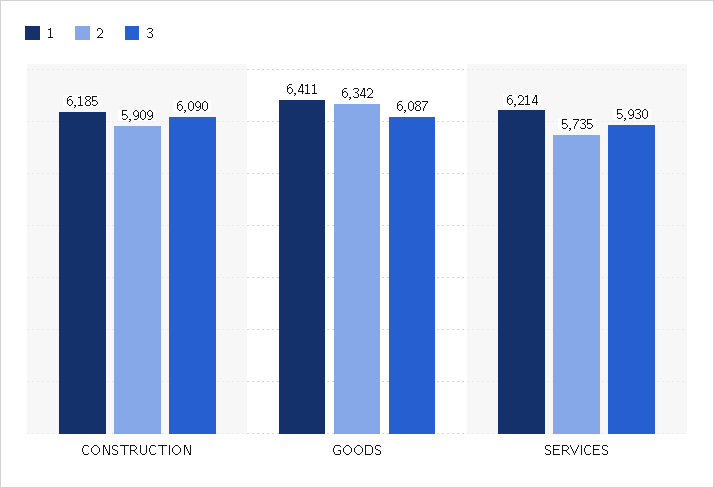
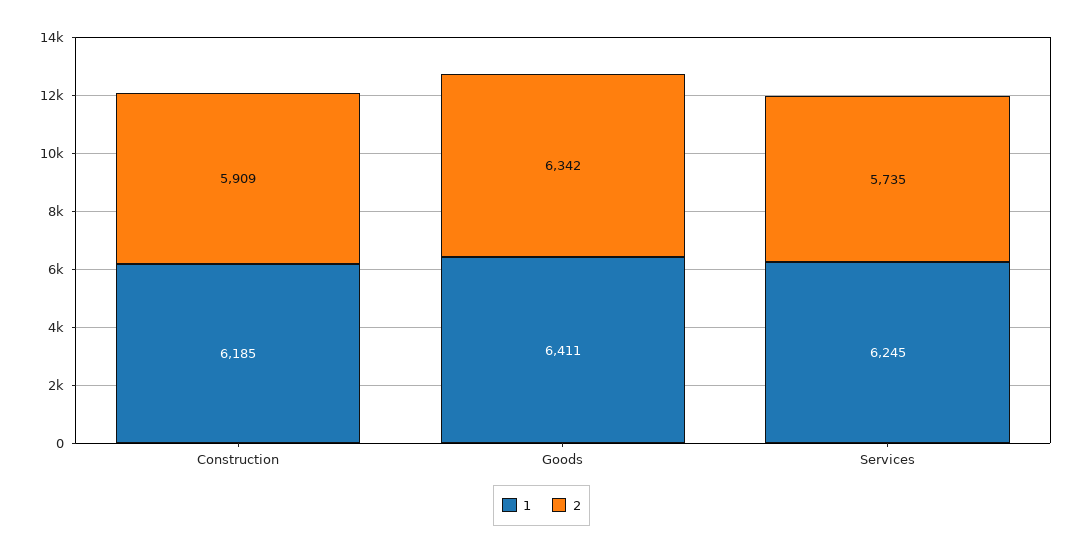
3, CONSTRUCTION: 6090 -> none
3, GOODS: 6087 -> none
1, SERVICES: 6214 -> 6245
3, SERVICES: 5930 -> none

